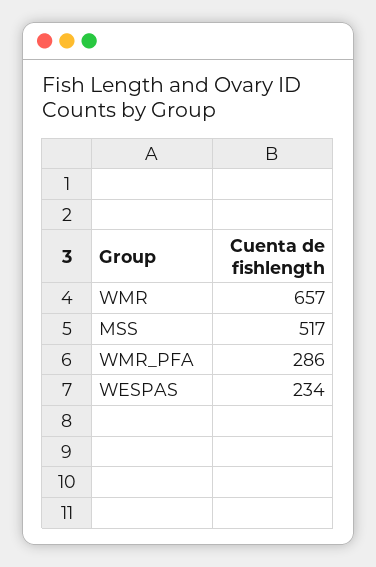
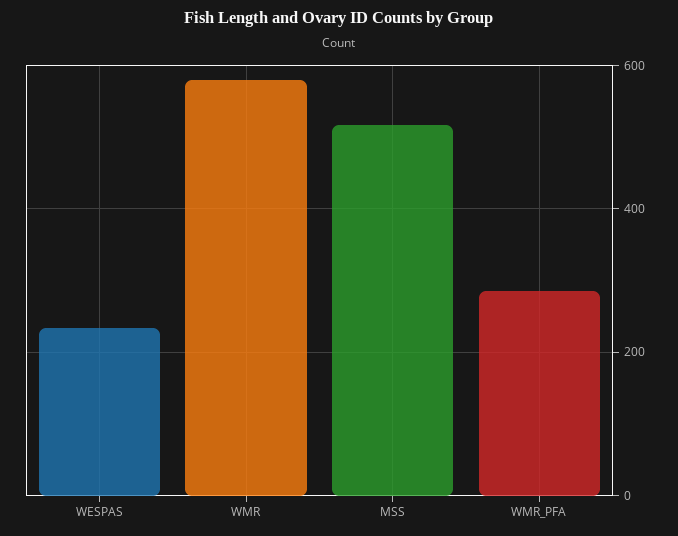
WMR: 657 -> 580

